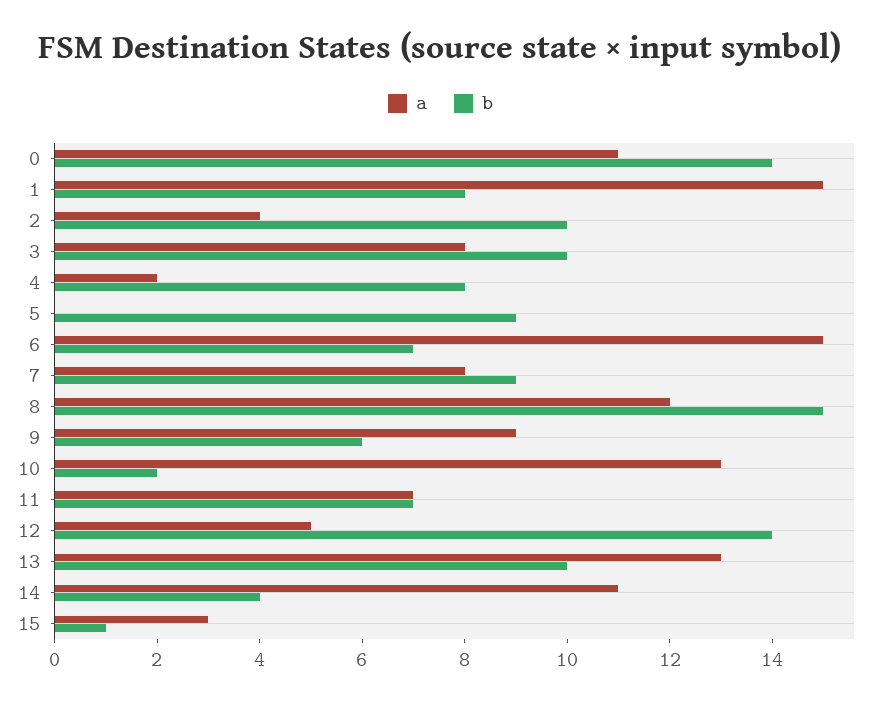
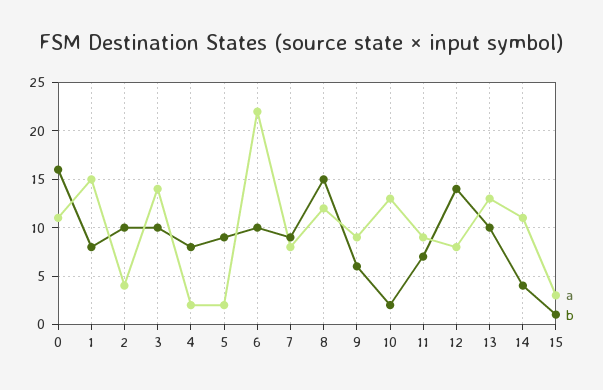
b, 0: 14 -> 16
a, 3: 8 -> 14
a, 5: 0 -> 2
a, 6: 15 -> 22
b, 6: 7 -> 10
a, 11: 7 -> 9
a, 12: 5 -> 8

